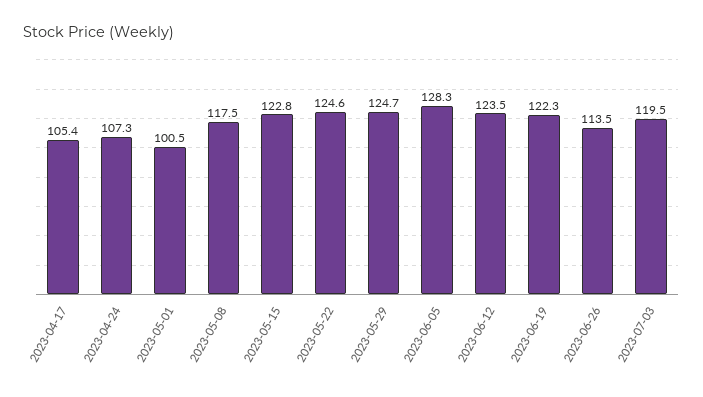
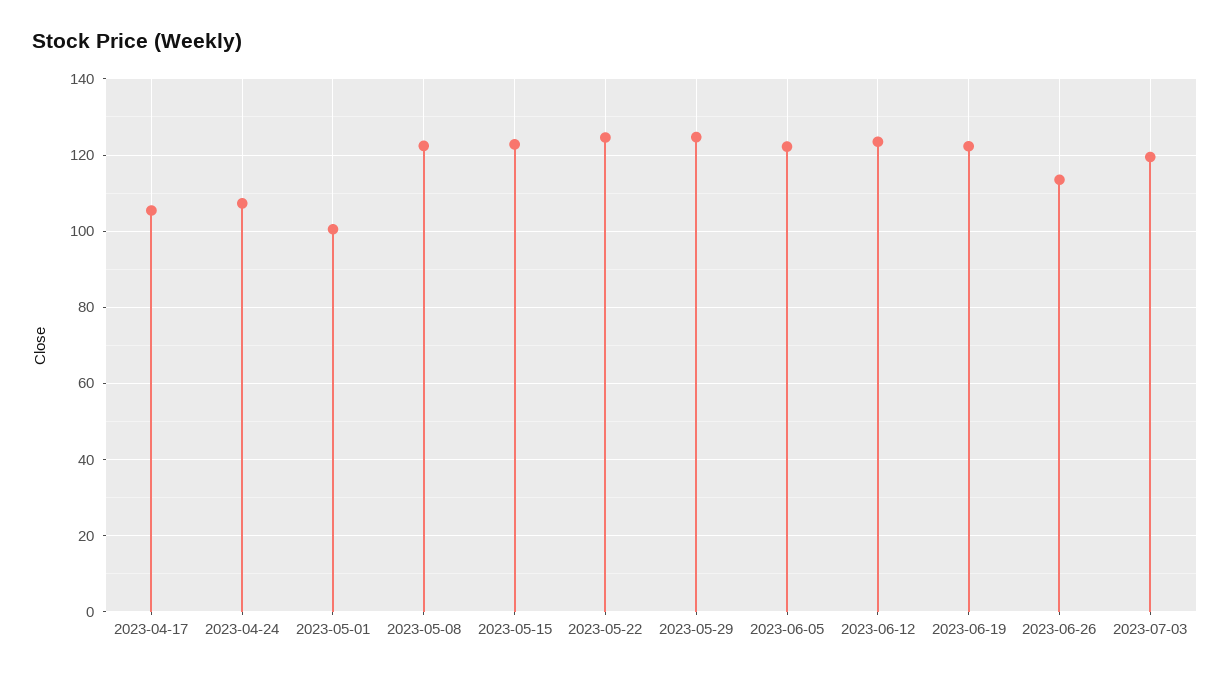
2023-05-08: 117.5 -> 122
2023-06-05: 128.3 -> 122

